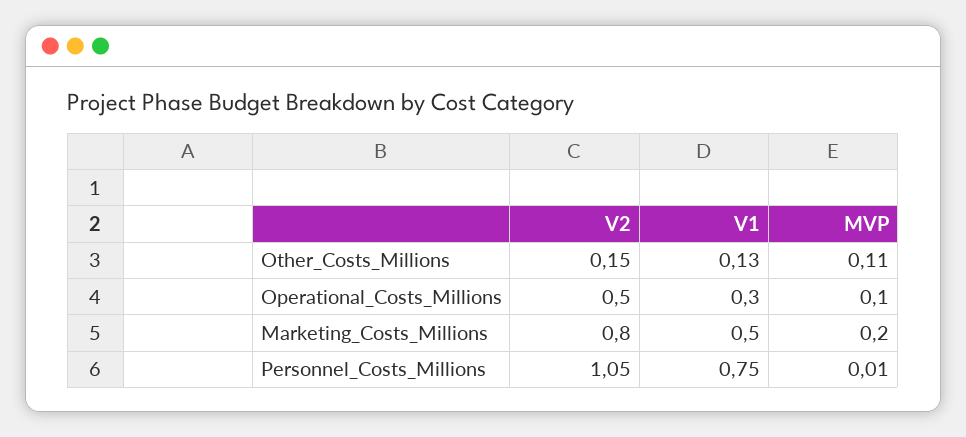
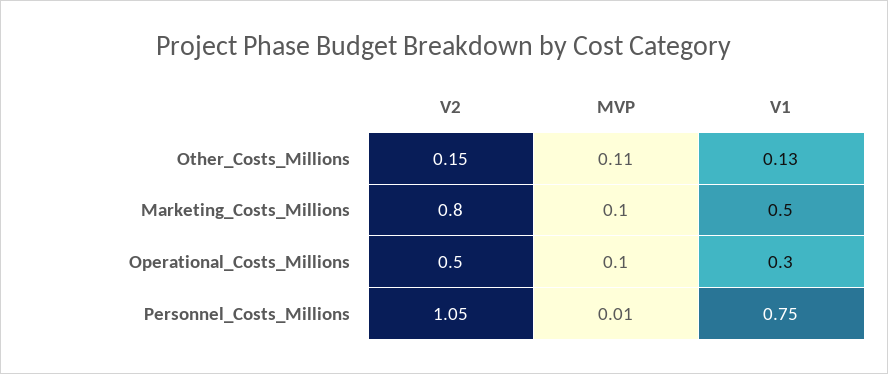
MVP, Marketing_Costs_Millions: 0.2 -> 0.1

